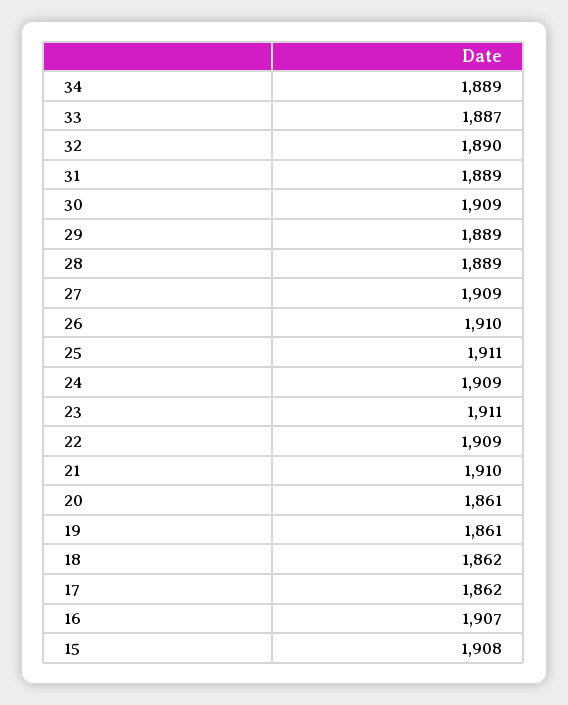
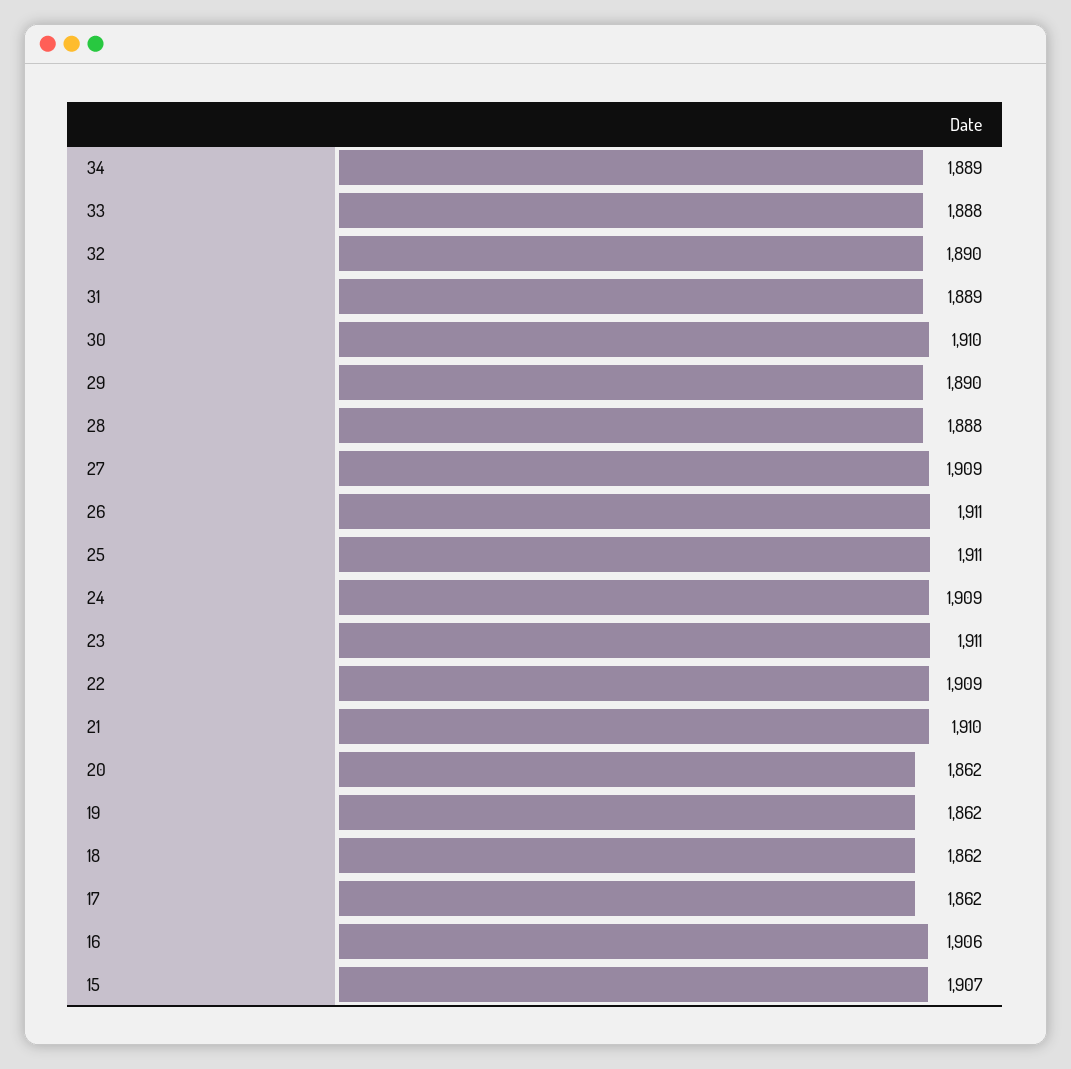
33: 1887 -> 1888
30: 1909 -> 1910
29: 1889 -> 1890
28: 1889 -> 1888
26: 1910 -> 1911
20: 1861 -> 1862
19: 1861 -> 1862
16: 1907 -> 1906
15: 1908 -> 1907

